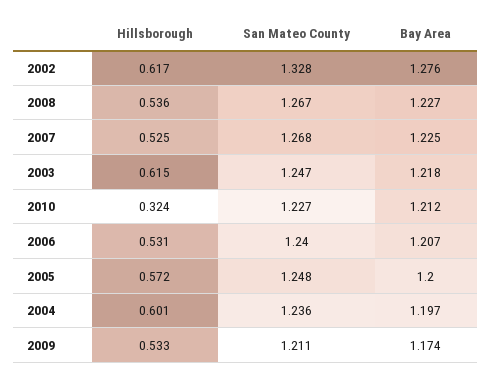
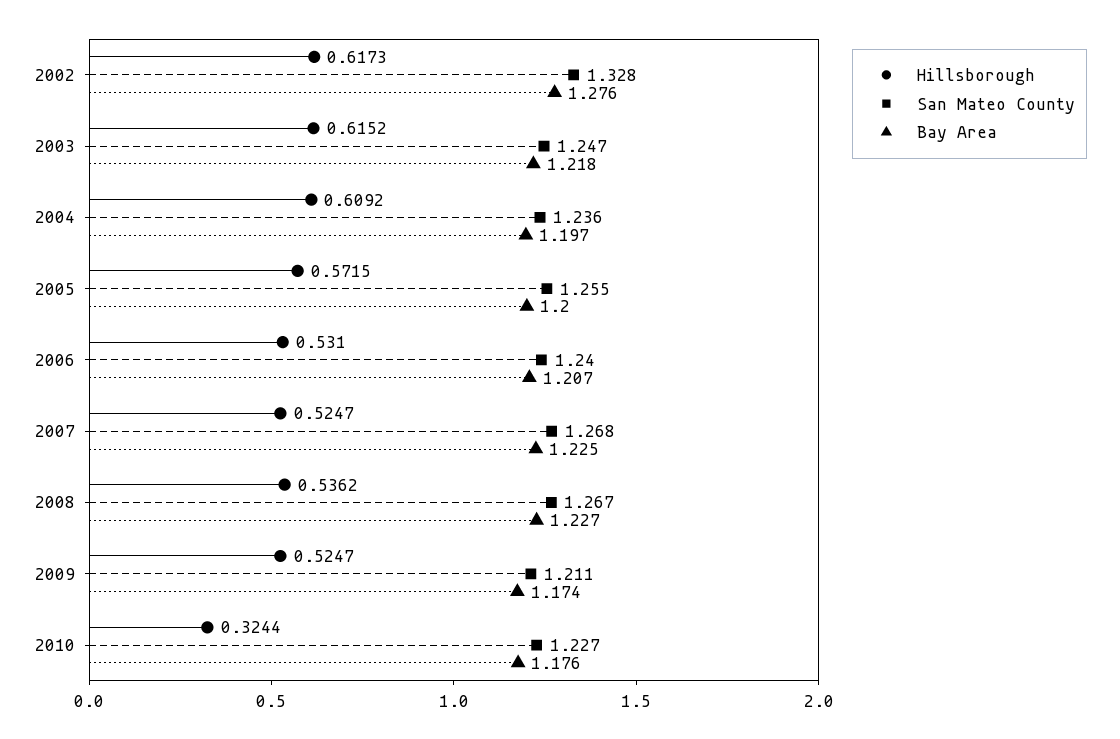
Bay Area, 2010: 1.212 -> 1.176
San Mateo County, 2005: 1.248 -> 1.255
Hillsborough, 2004: 0.601 -> 0.6092
Hillsborough, 2009: 0.533 -> 0.5247

